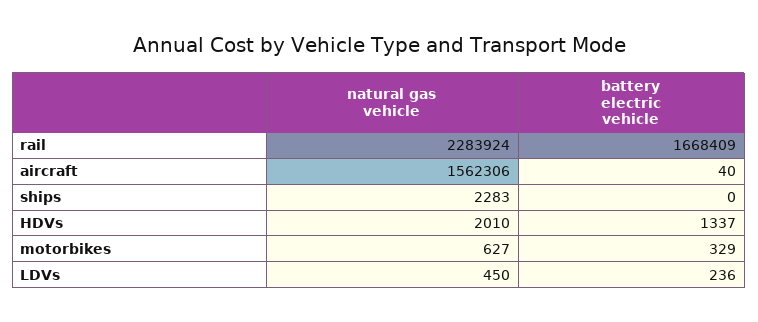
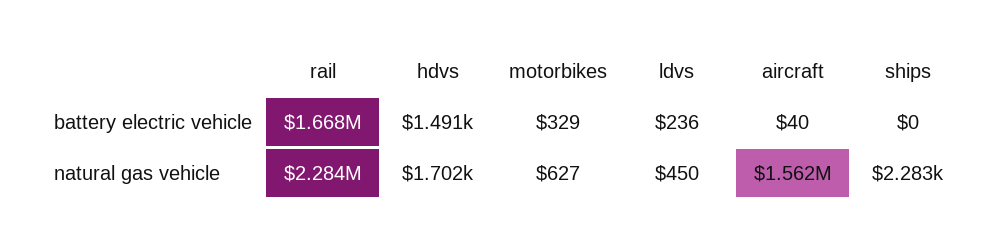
natural gas vehicle, HDVs: 2010 -> 1702
battery electric vehicle, HDVs: 1337 -> 1491

